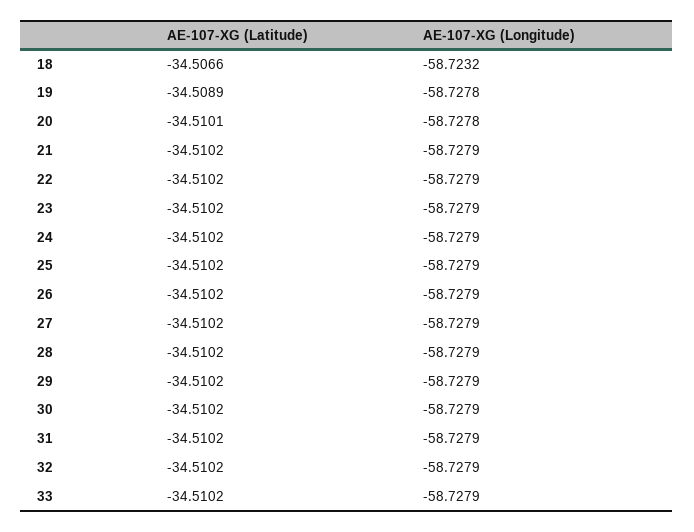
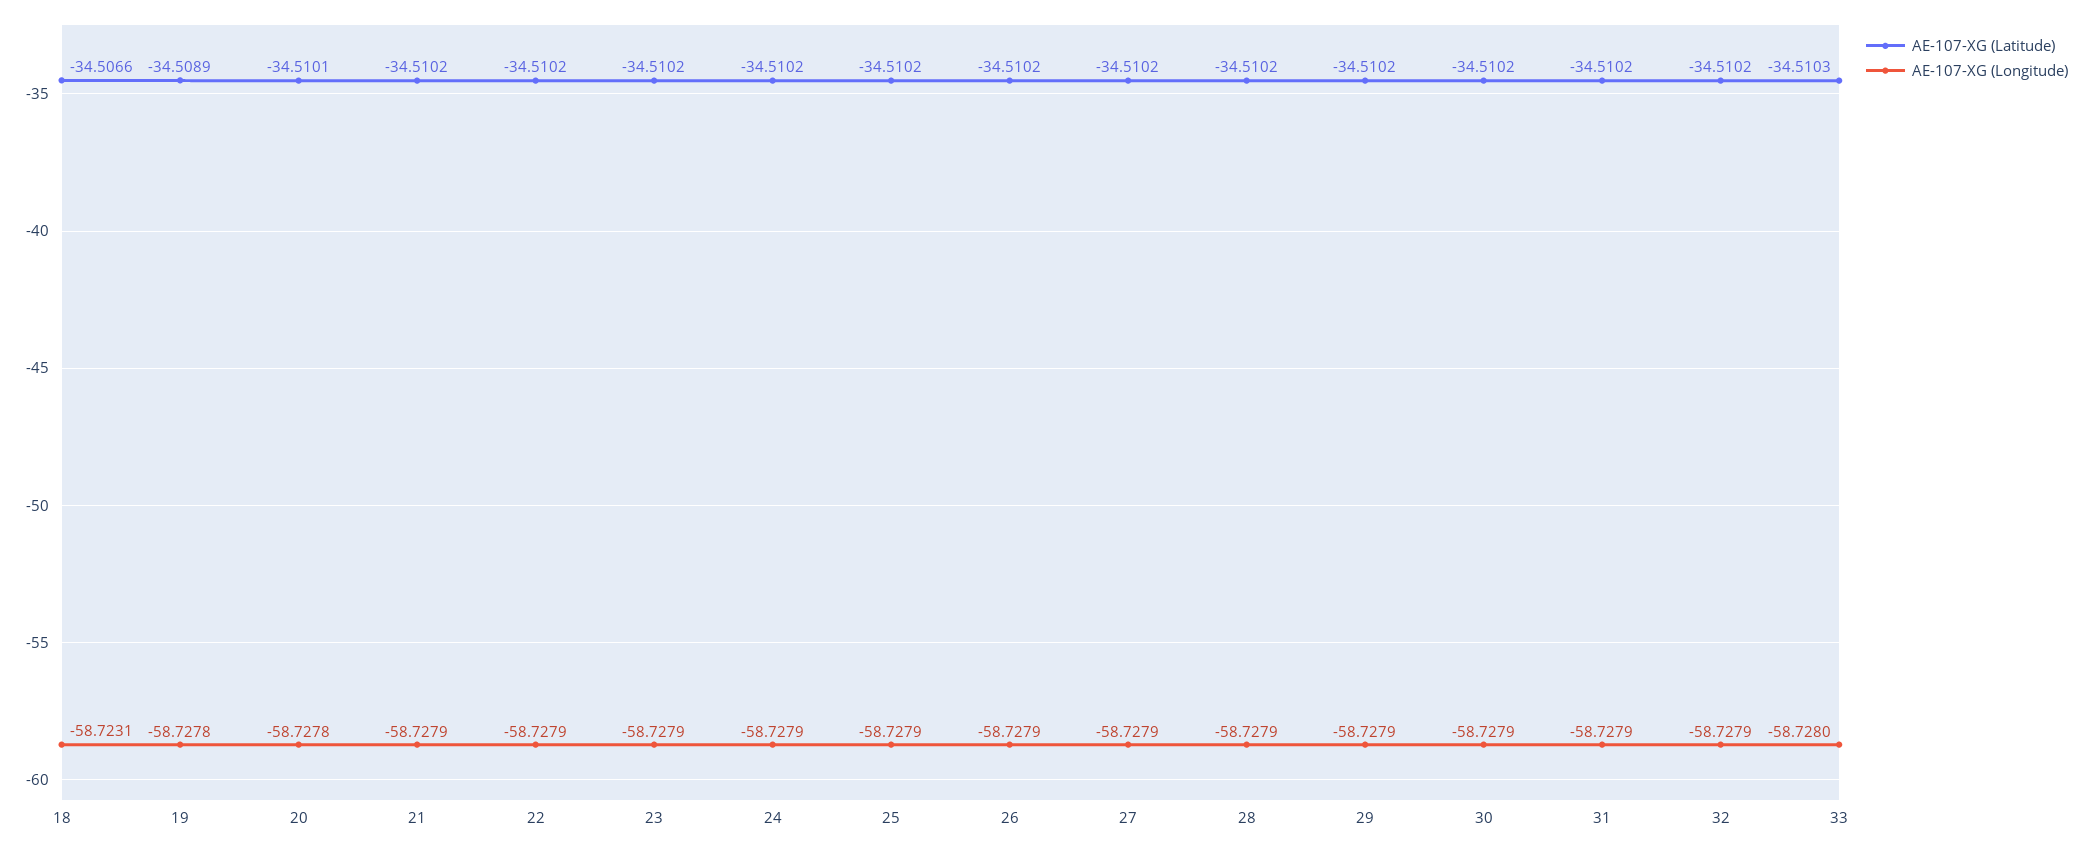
AE-107-XG (Longitude), 18: -58.7232 -> -58.7231
AE-107-XG (Latitude), 33: -34.5102 -> -34.5103
AE-107-XG (Longitude), 33: -58.7279 -> -58.728

